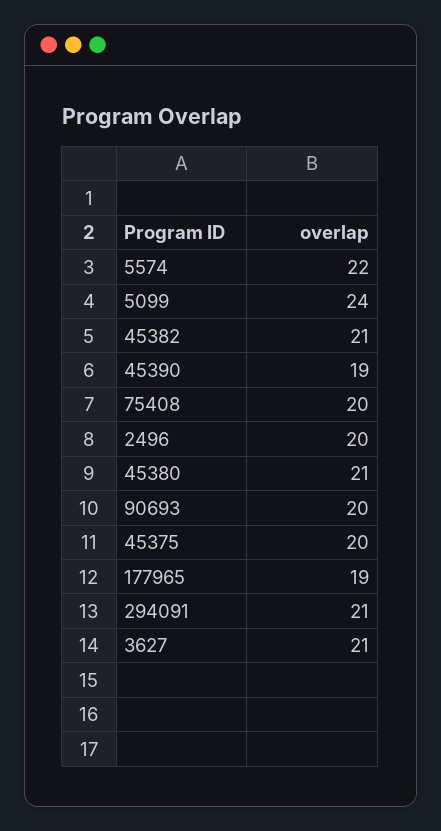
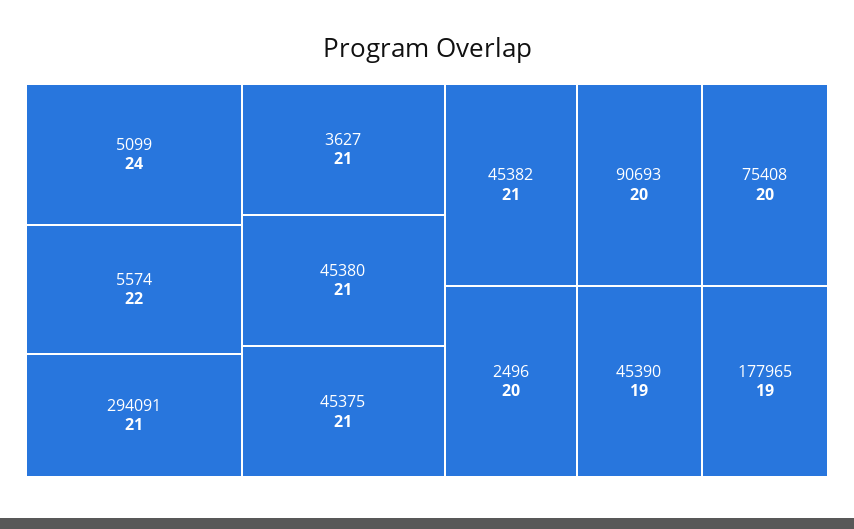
45375: 20 -> 21

